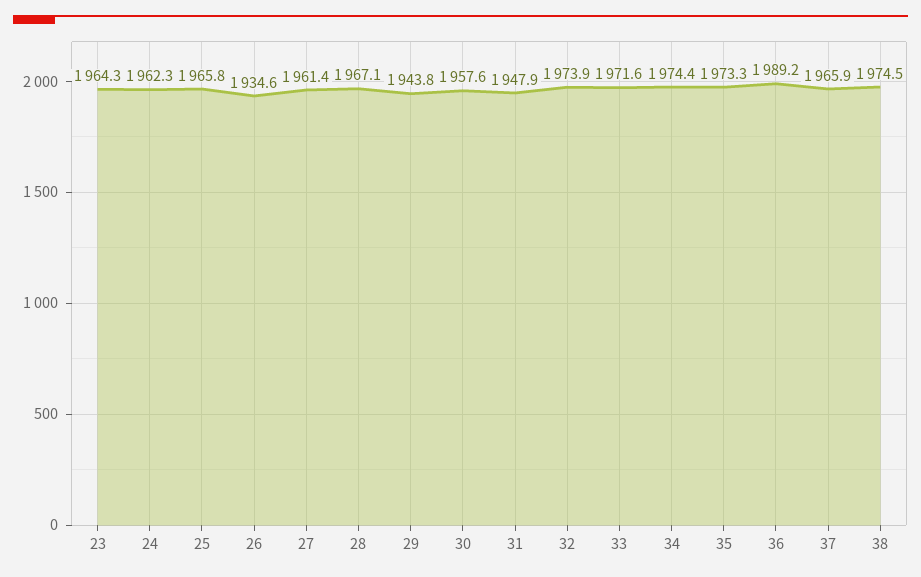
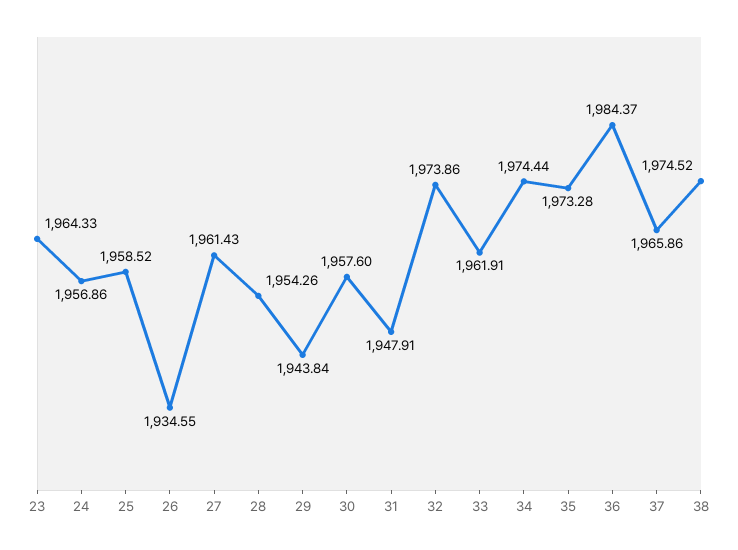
24: 1962.3 -> 1956.86
25: 1965.8 -> 1958.52
28: 1967.1 -> 1954.26
33: 1971.6 -> 1961.91
36: 1989.2 -> 1984.37

